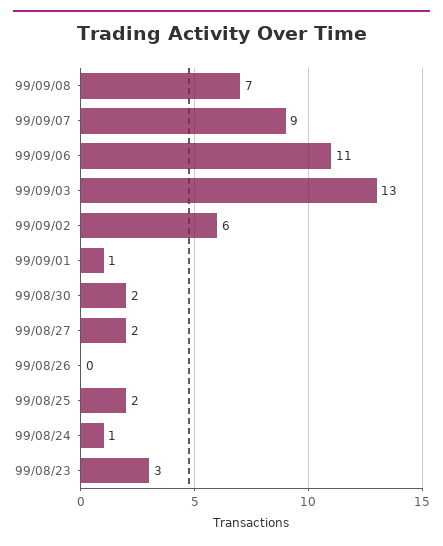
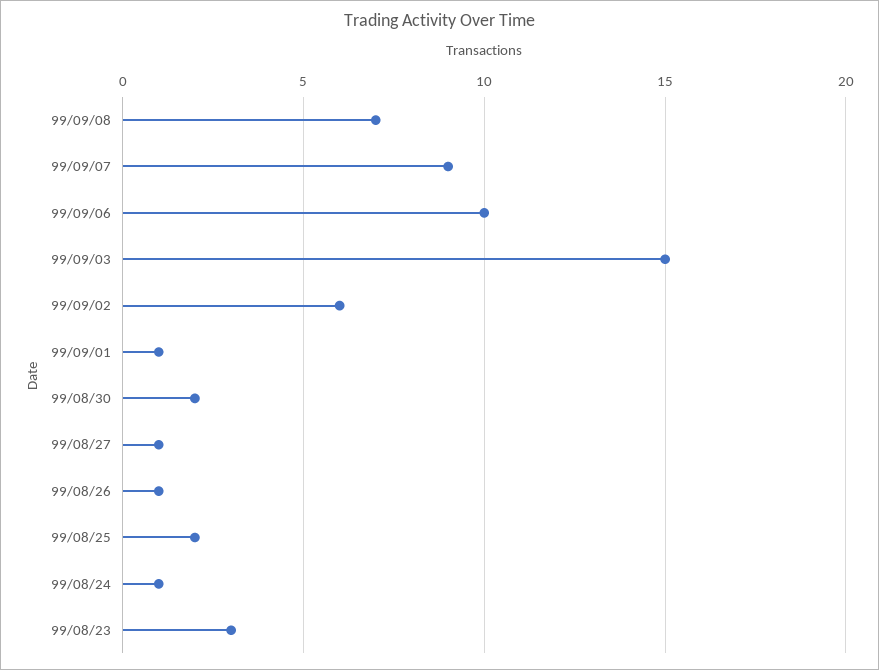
99/09/06: 11 -> 10
99/09/03: 13 -> 15
99/08/27: 2 -> 1
99/08/26: 0 -> 1

